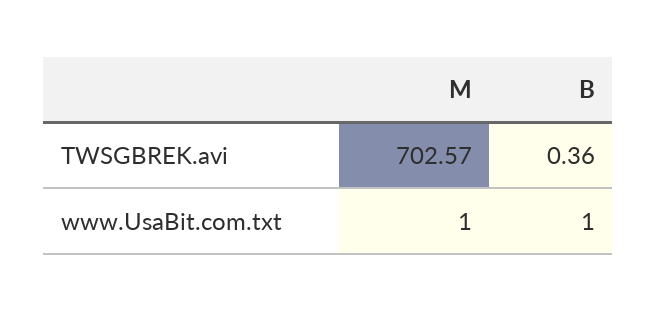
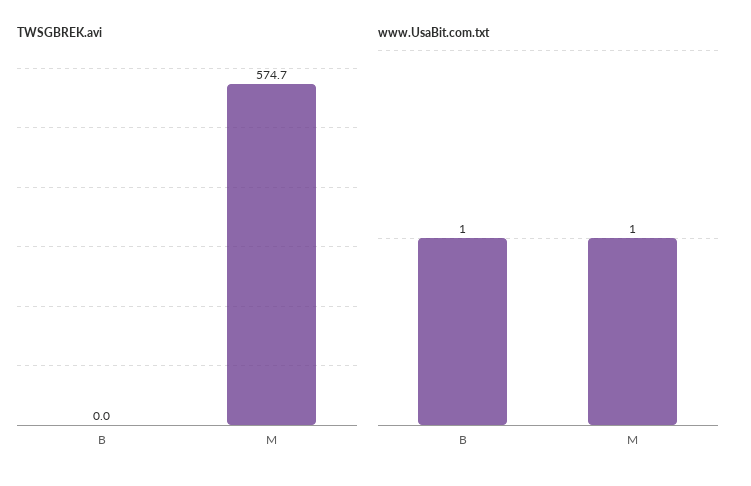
TWSGBREK.avi, M: 702.57 -> 574.7
TWSGBREK.avi, B: 0.36 -> 0

